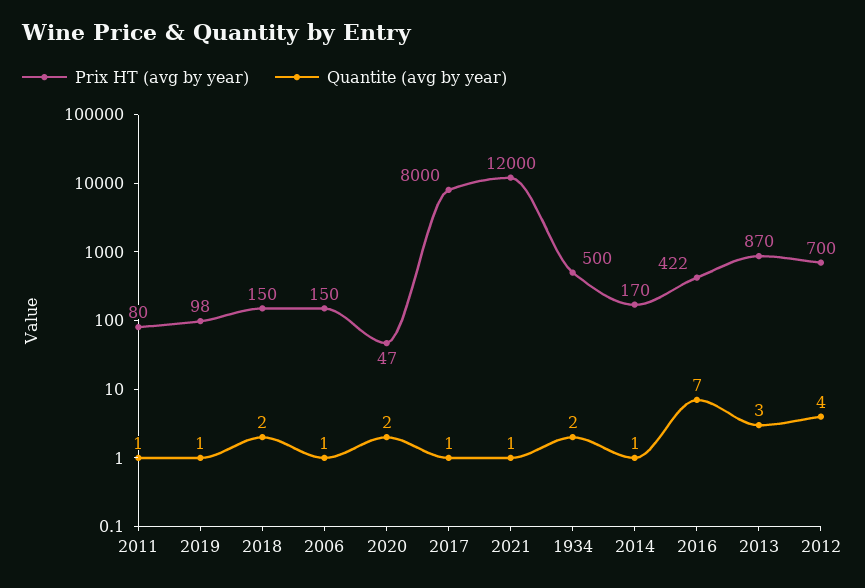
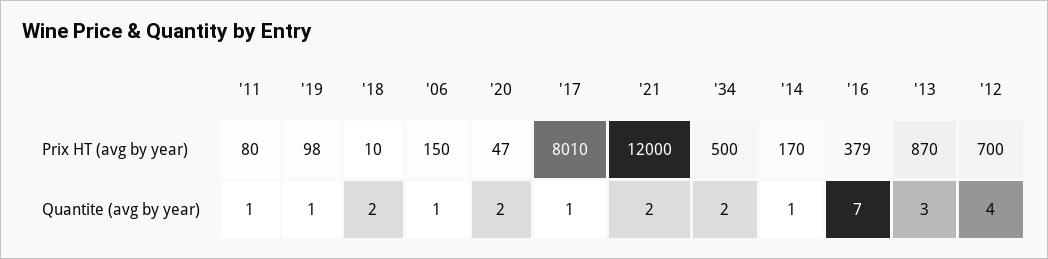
Prix HT (avg by year), 2018: 150 -> 10
Prix HT (avg by year), 2017: 8000 -> 8010
Quantite (avg by year), 2021: 1 -> 2
Prix HT (avg by year), 2016: 422 -> 379

